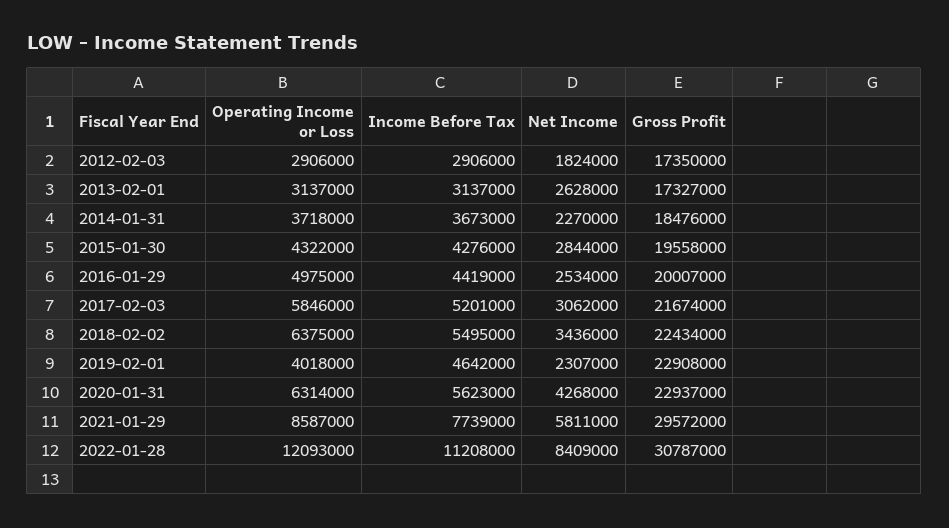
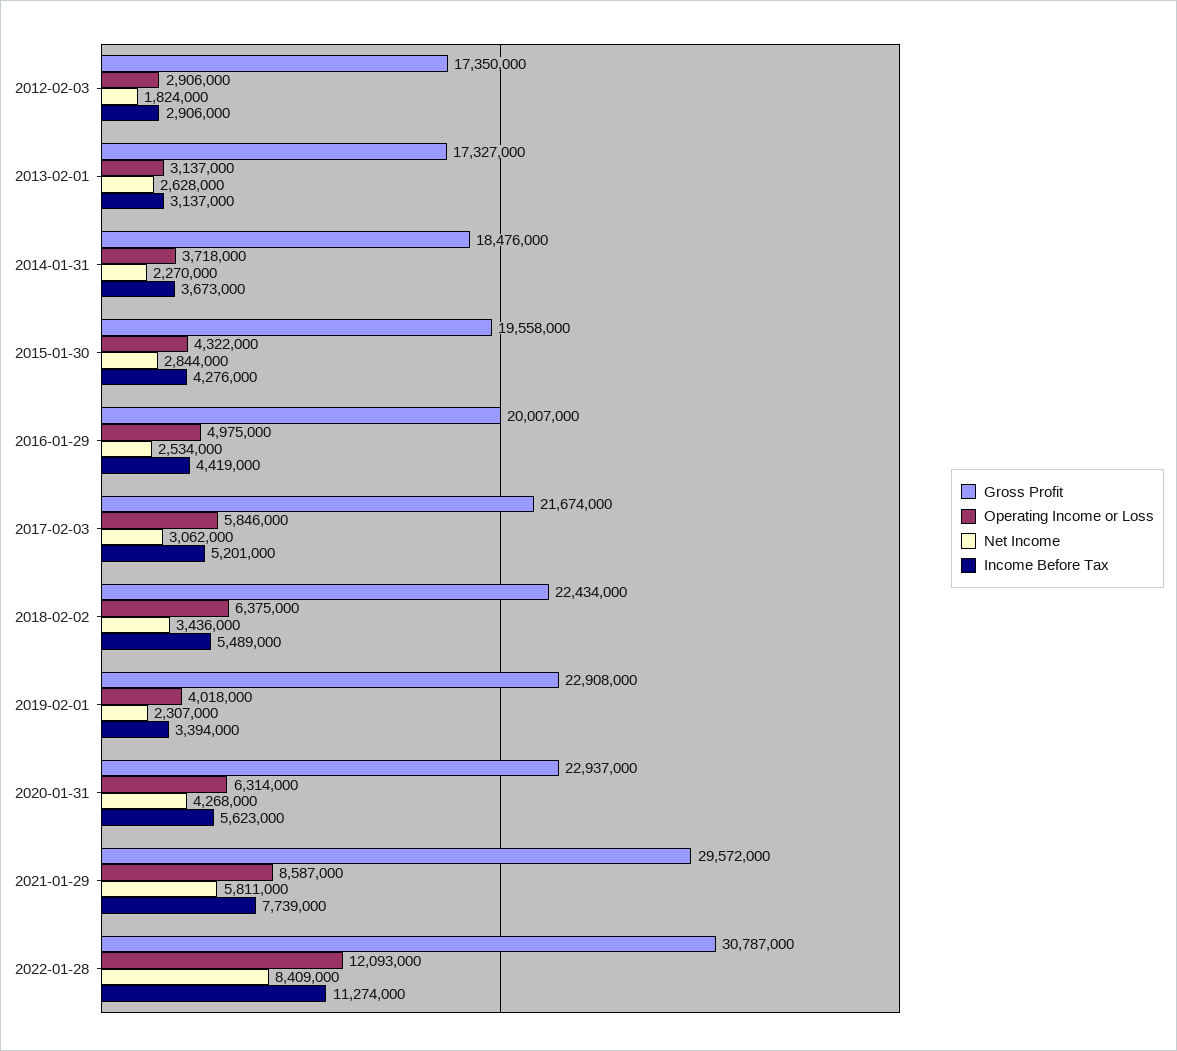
Income Before Tax, 2018-02-02: 5495000 -> 5489000
Income Before Tax, 2019-02-01: 4642000 -> 3394000
Income Before Tax, 2022-01-28: 11208000 -> 11274000

